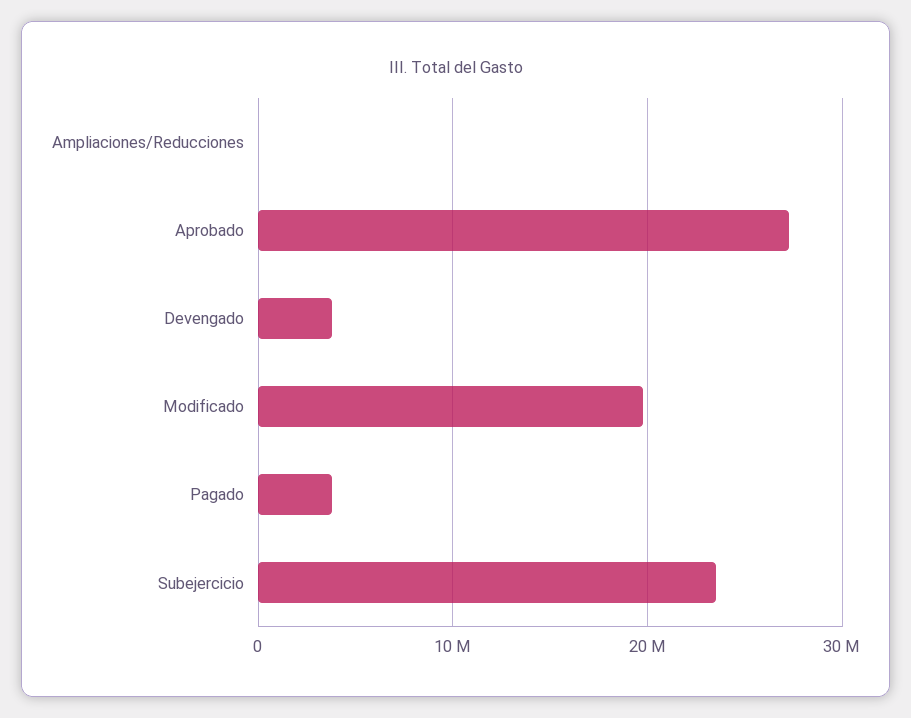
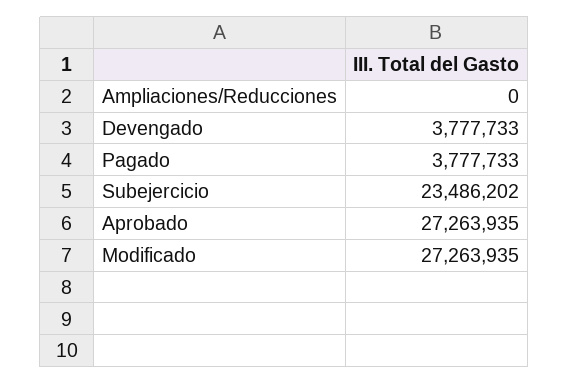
Modificado: 20000000 -> 27263935

